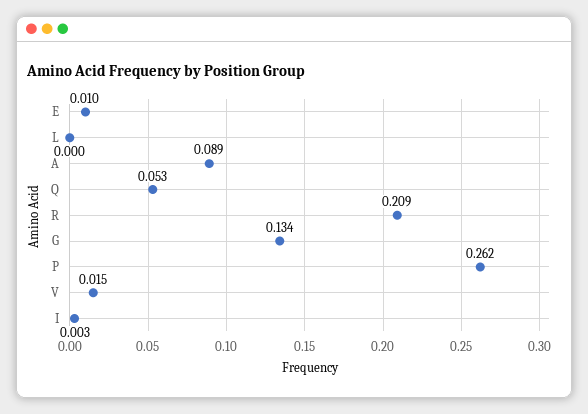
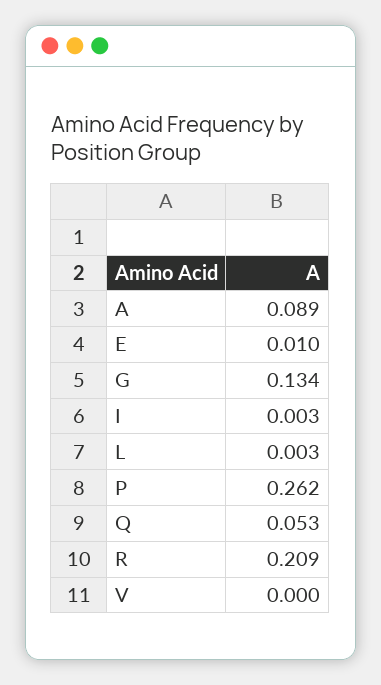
L: 0 -> 0.003
V: 0.015 -> 0

